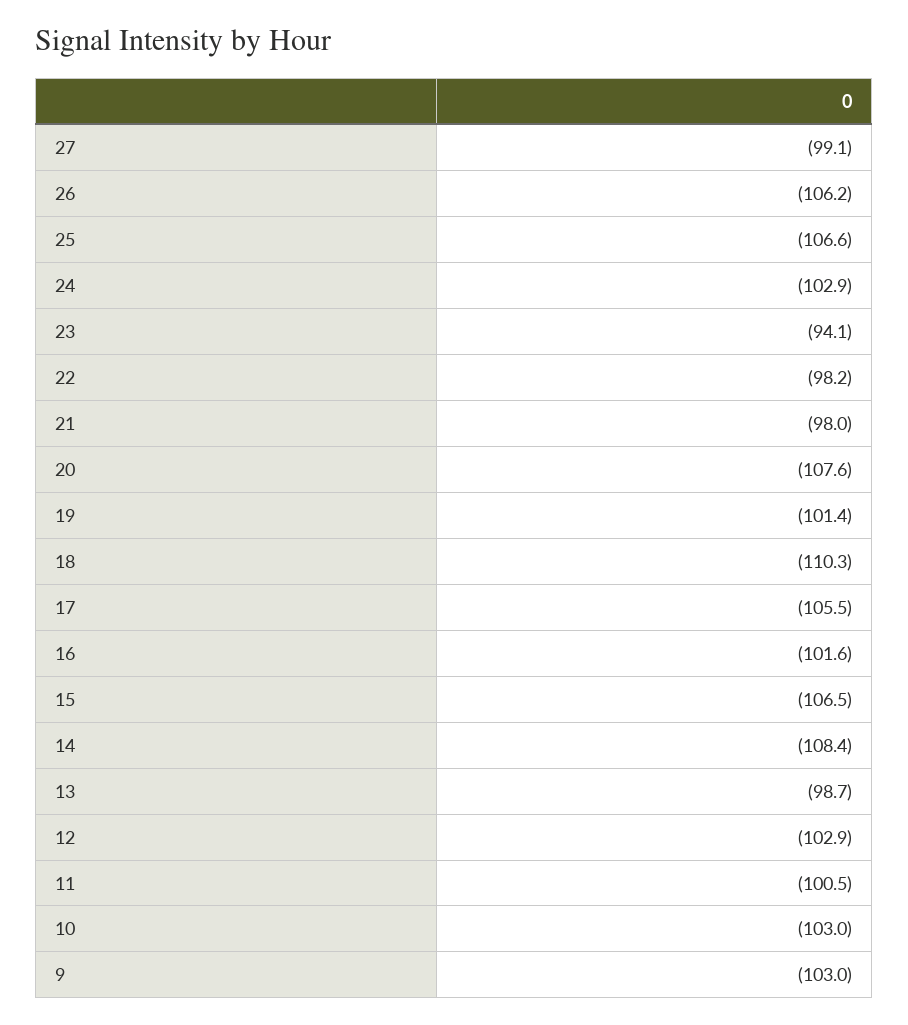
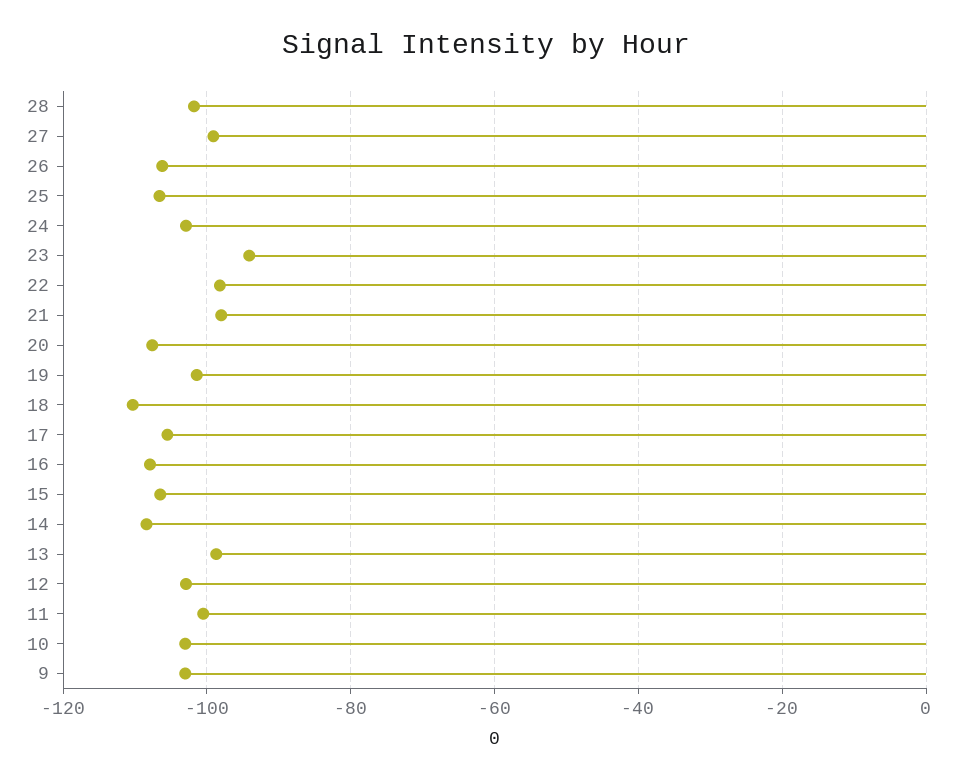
16: -101.6 -> -108
28: none -> -102

